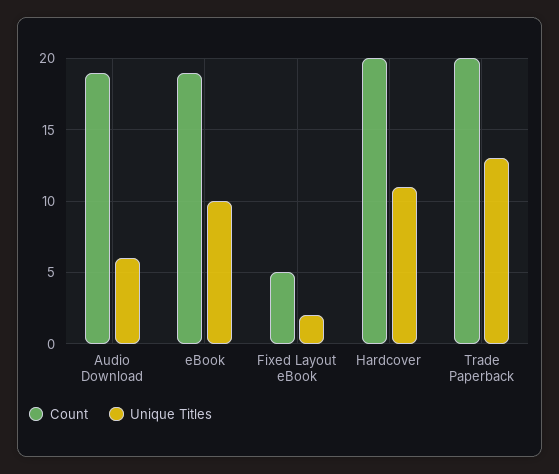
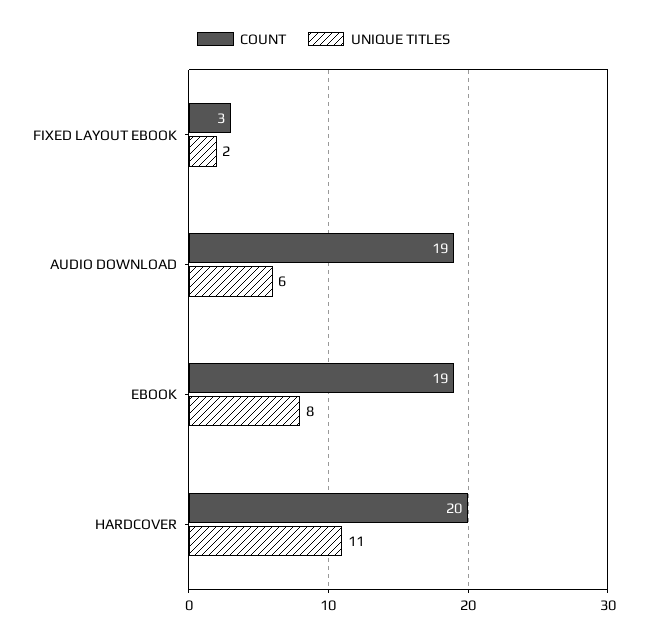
Unique Titles, eBook: 10 -> 8
Count, Fixed Layout eBook: 5 -> 3
Count, Trade Paperback: 20 -> none
Unique Titles, Trade Paperback: 13 -> none

